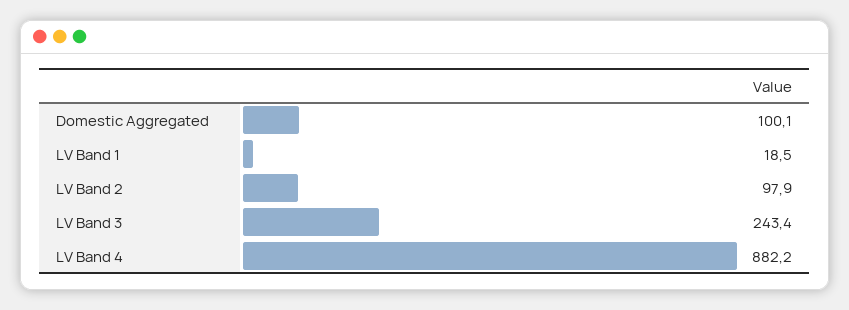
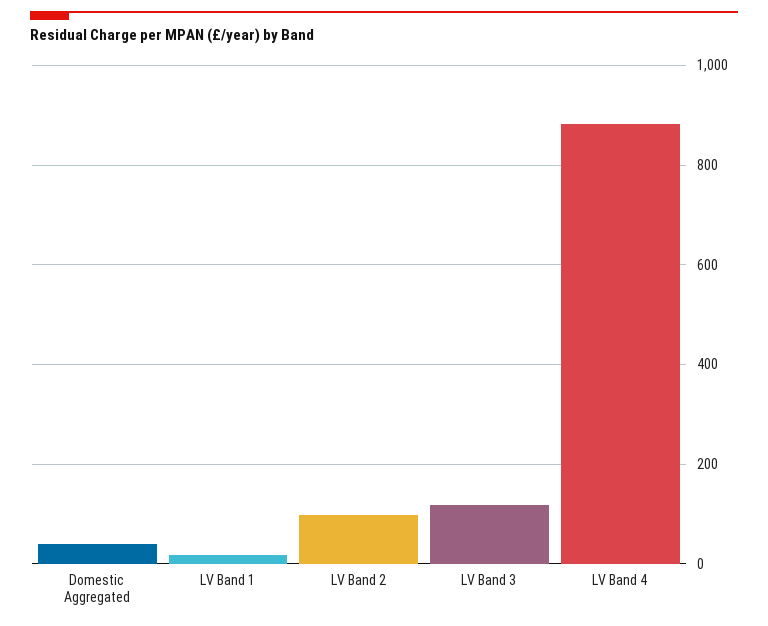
Domestic Aggregated: 100.1 -> 40
LV Band 3: 243.4 -> 120

